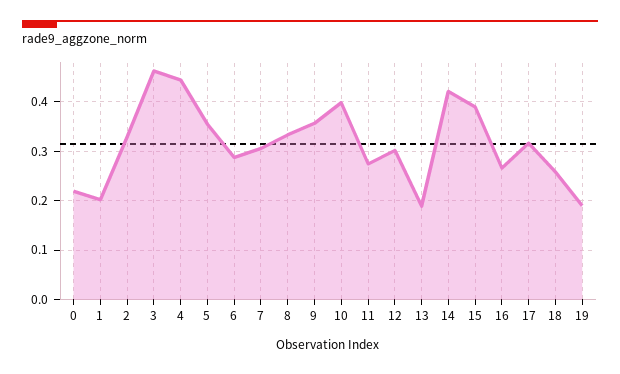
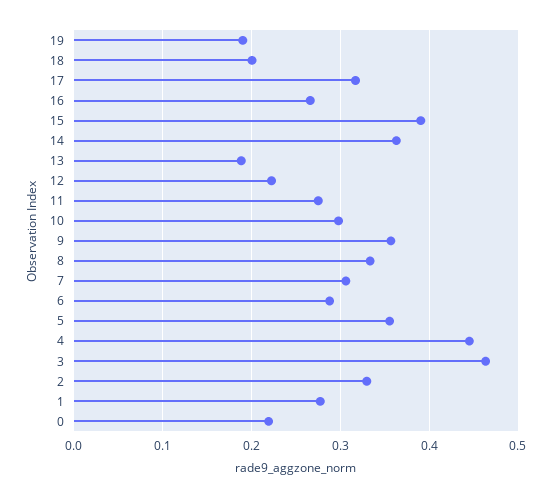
1: 0.2 -> 0.28
10: 0.4 -> 0.3
12: 0.3 -> 0.22
14: 0.42 -> 0.36
18: 0.26 -> 0.2

